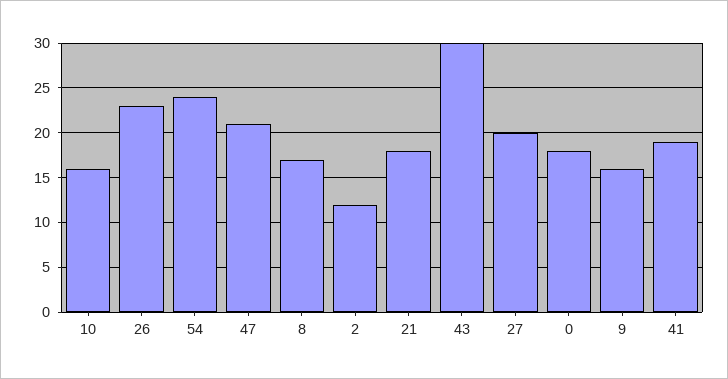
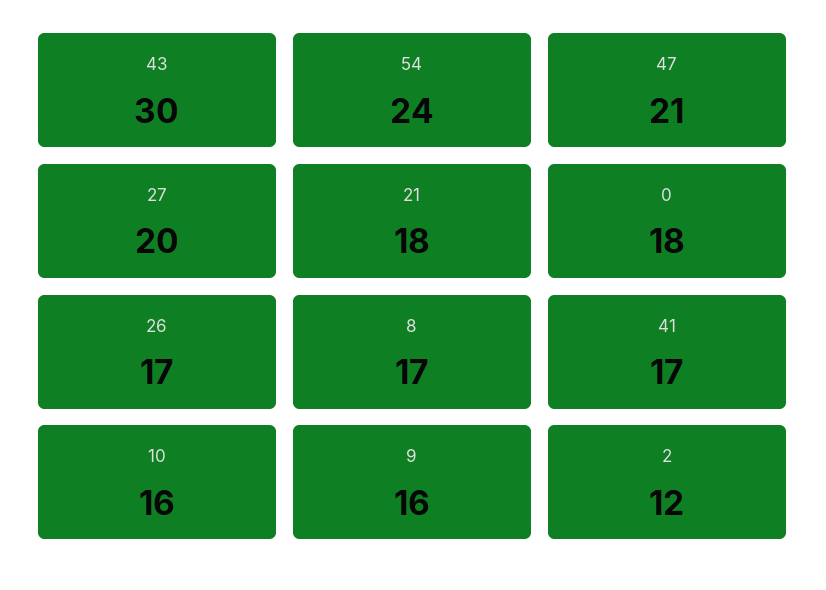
26: 23 -> 17
41: 19 -> 17

